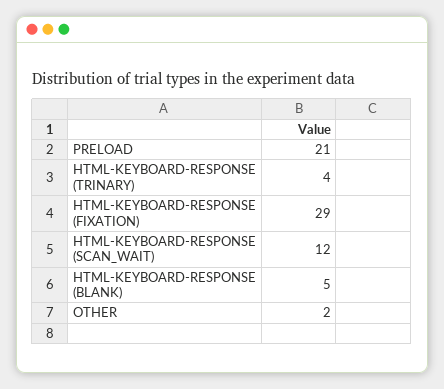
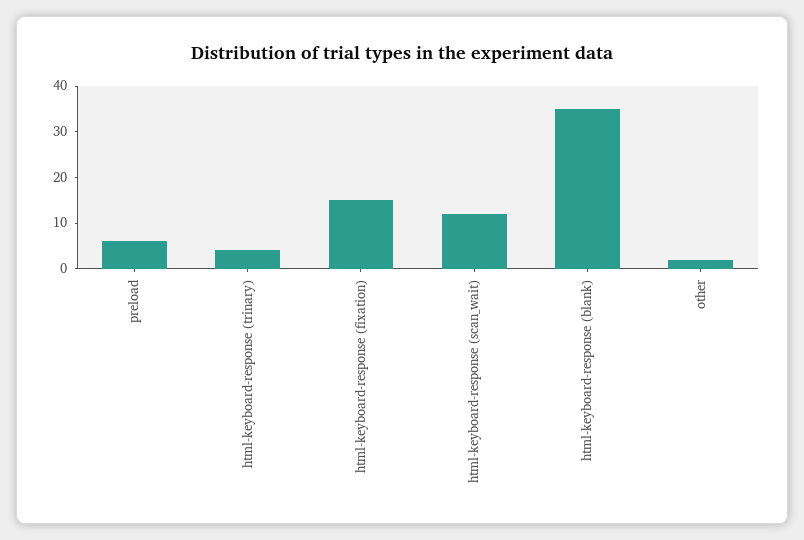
PRELOAD: 21 -> 5
HTML-KEYBOARD-RESPONSE (FIXATION): 29 -> 15
HTML-KEYBOARD-RESPONSE (BLANK): 5 -> 35

